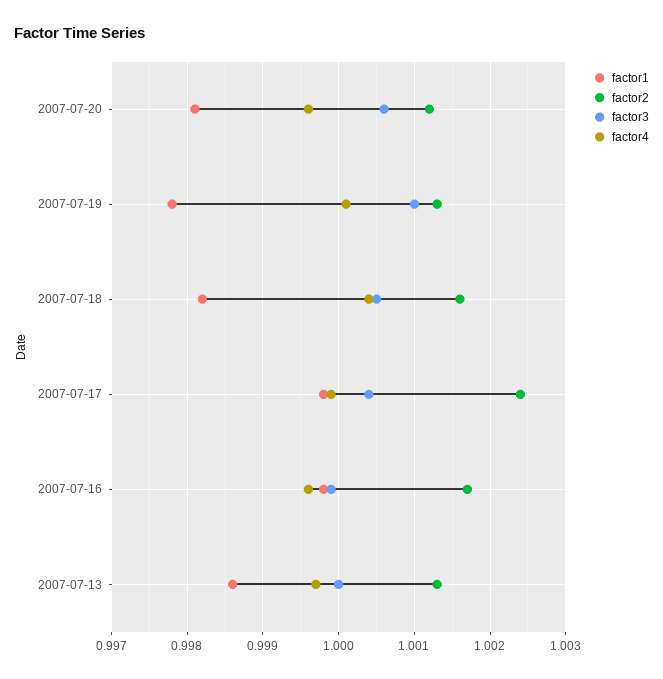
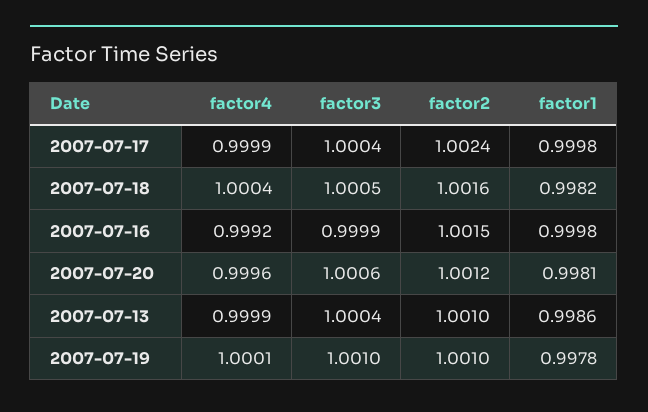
factor2, 2007-07-19: 1.0013 -> 1.001
factor2, 2007-07-16: 1.0017 -> 1.0015
factor4, 2007-07-16: 0.9996 -> 0.9992
factor2, 2007-07-13: 1.0013 -> 1.001
factor3, 2007-07-13: 1 -> 1.0004
factor4, 2007-07-13: 0.9997 -> 0.9999

